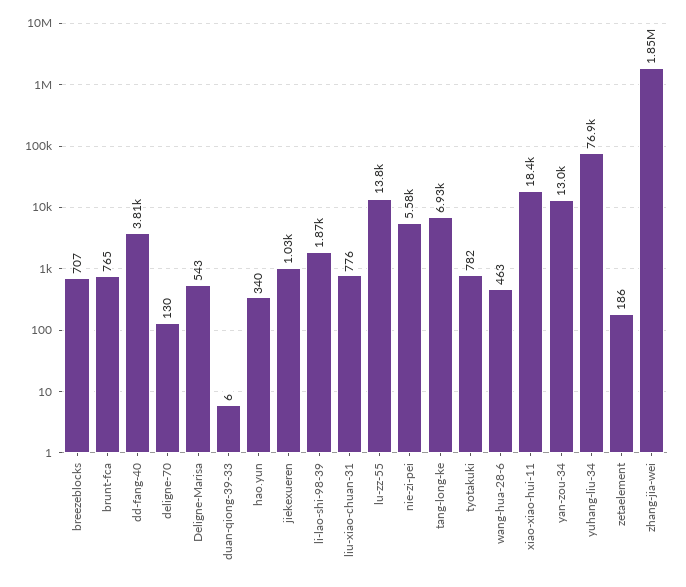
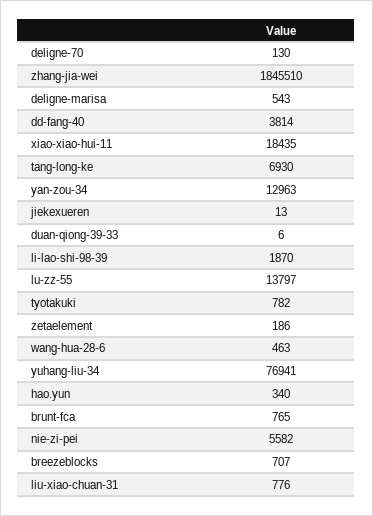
jiekexueren: 1030 -> 13

